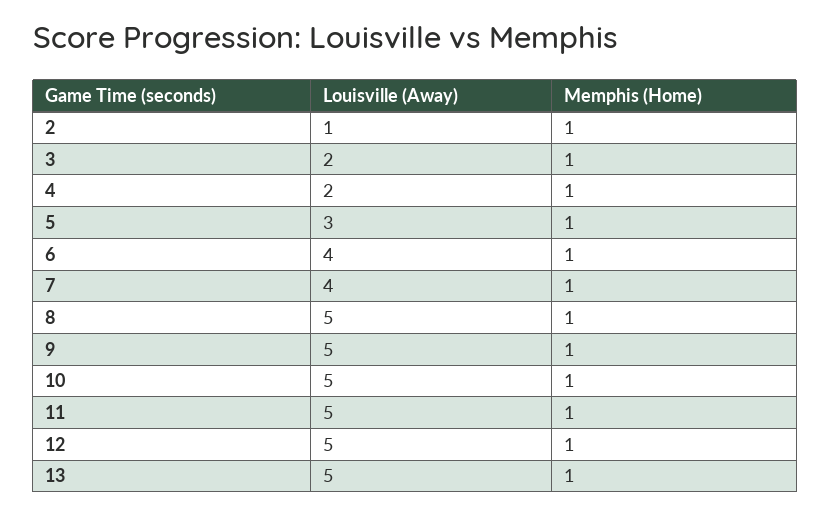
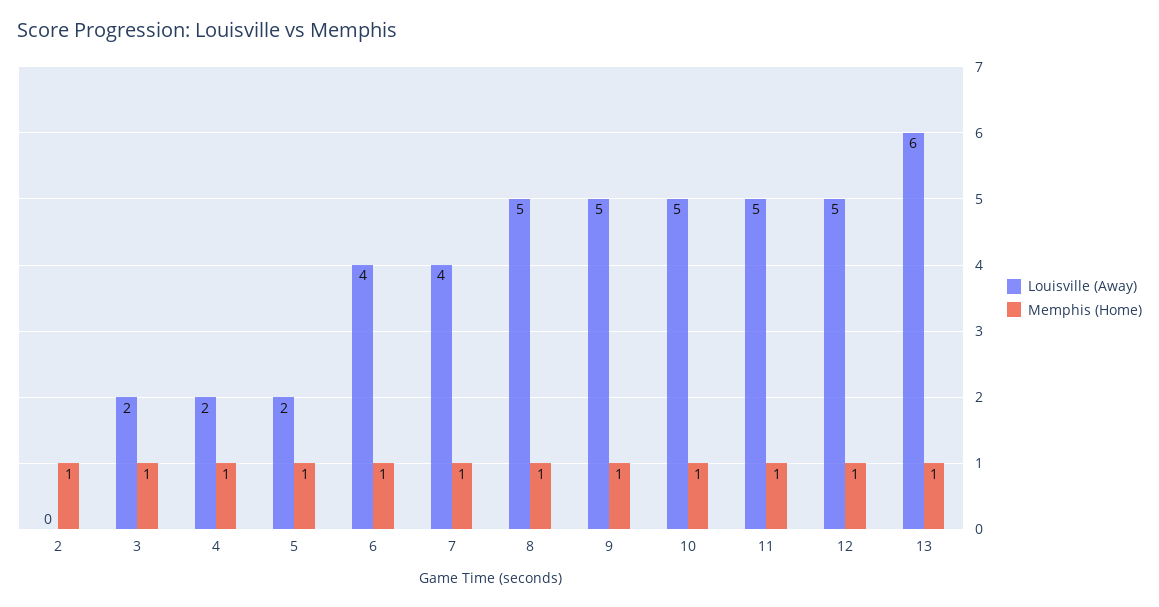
Louisville (Away), 2: 1 -> 0
Louisville (Away), 5: 3 -> 2
Louisville (Away), 13: 5 -> 6

